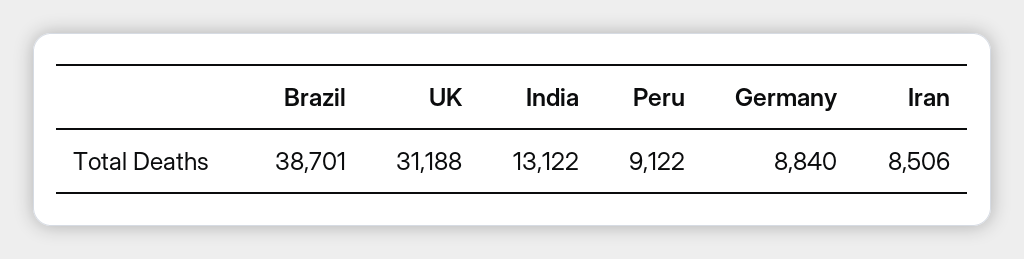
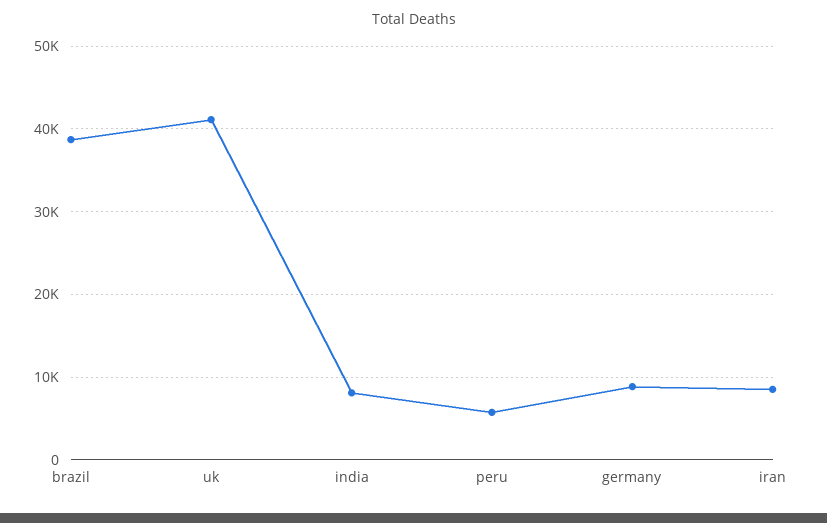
UK: 31188 -> 41000
India: 13122 -> 8000
Peru: 9122 -> 6000

